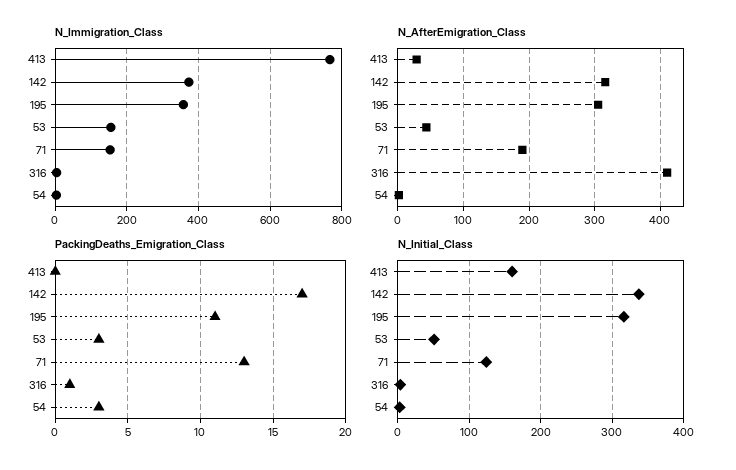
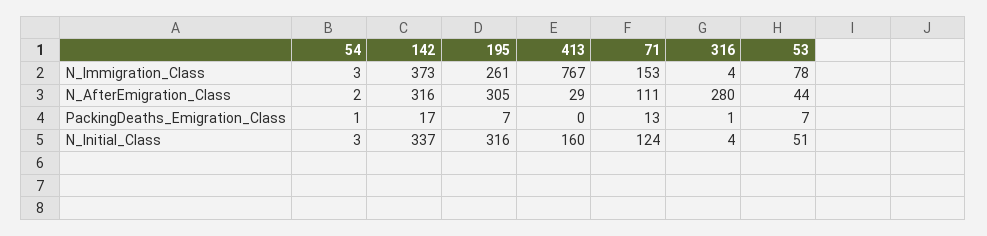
N_Immigration_Class, 195: 360 -> 261
N_Immigration_Class, 53: 160 -> 78
N_AfterEmigration_Class, 71: 190 -> 111
N_AfterEmigration_Class, 316: 410 -> 280
PackingDeaths_Emigration_Class, 195: 11 -> 7
PackingDeaths_Emigration_Class, 53: 3 -> 7
PackingDeaths_Emigration_Class, 54: 3 -> 1

